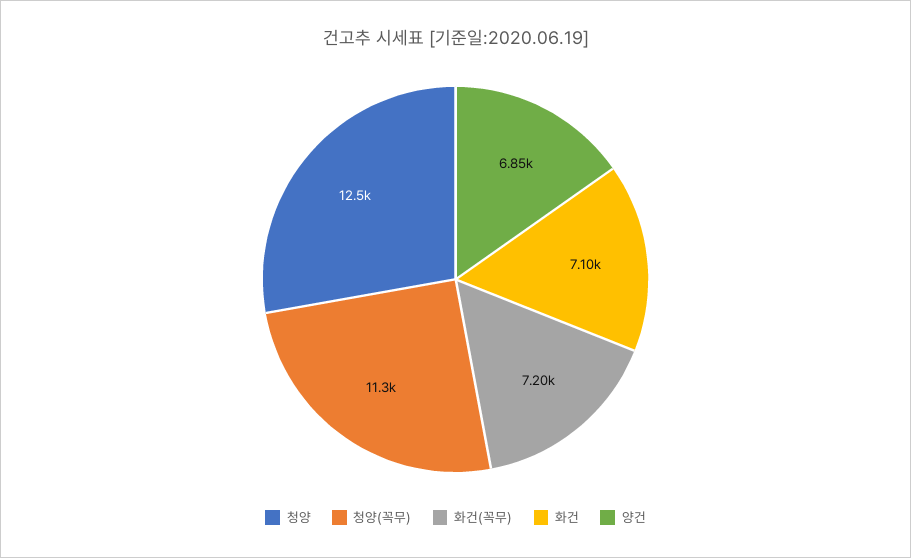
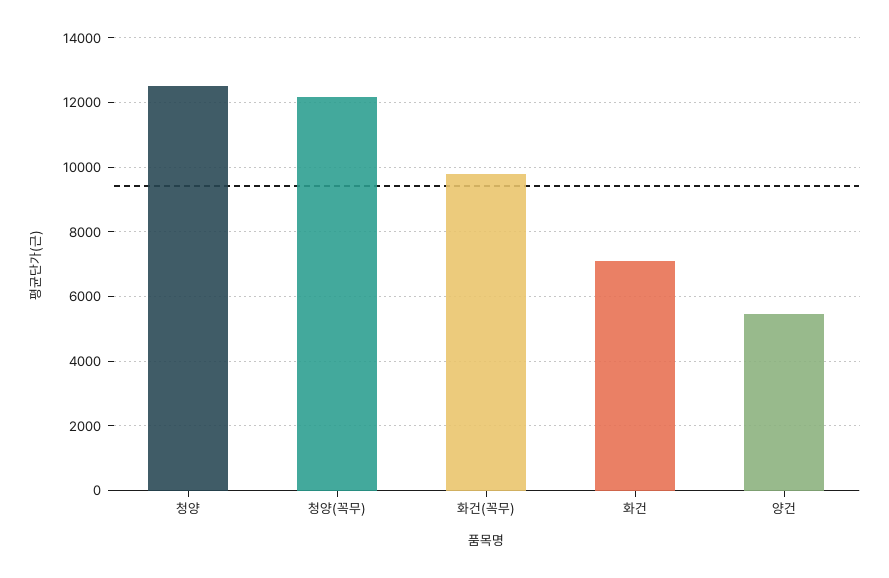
청양(꼭무): 11300 -> 12200
화건(꼭무): 7200 -> 9800
양건: 6850 -> 5400

